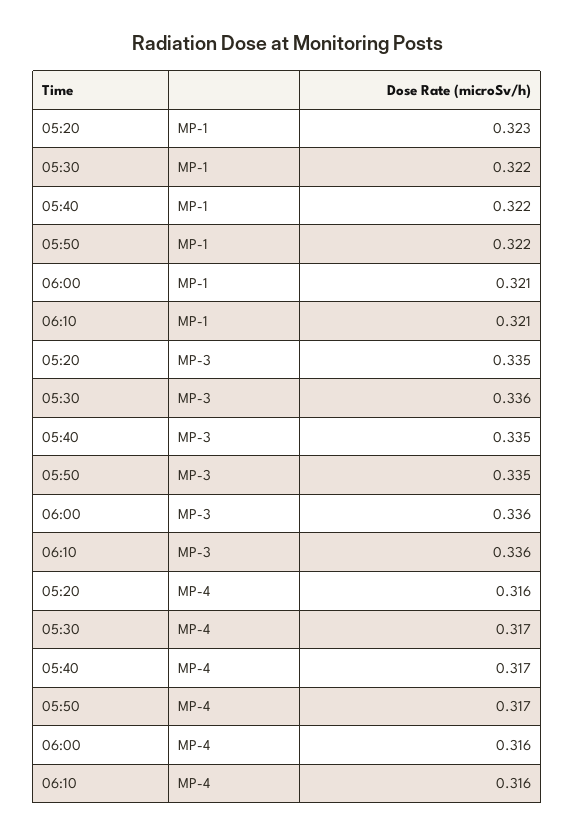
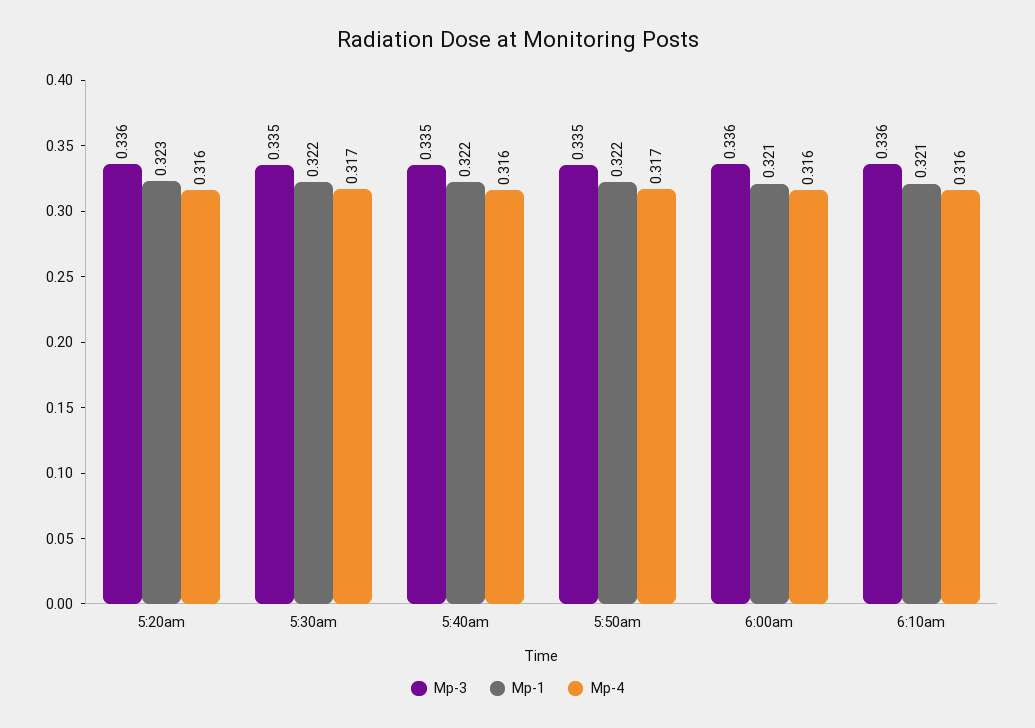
MP-3, 05:20: 0.335 -> 0.336
MP-3, 05:30: 0.336 -> 0.335
MP-4, 05:40: 0.317 -> 0.316

